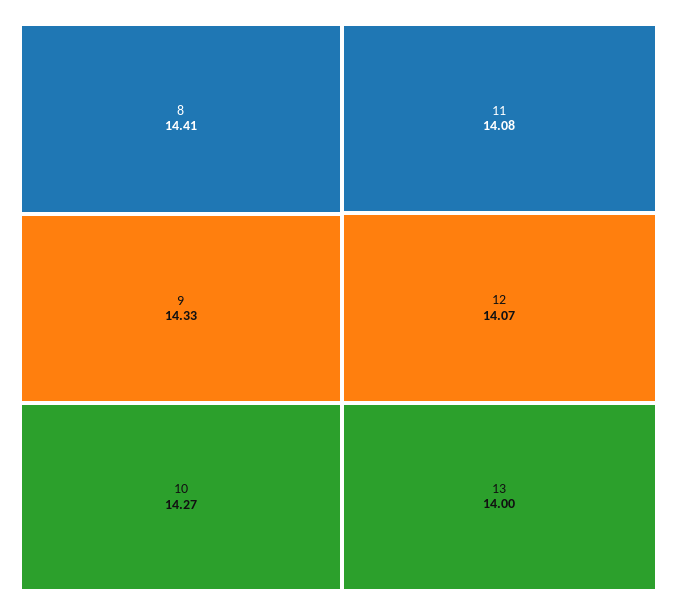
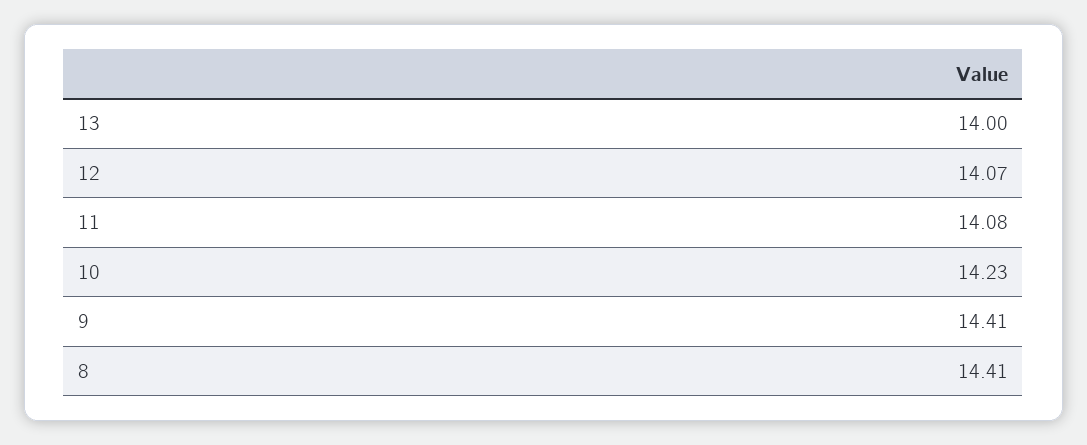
9: 14.33 -> 14.41
10: 14.27 -> 14.23

